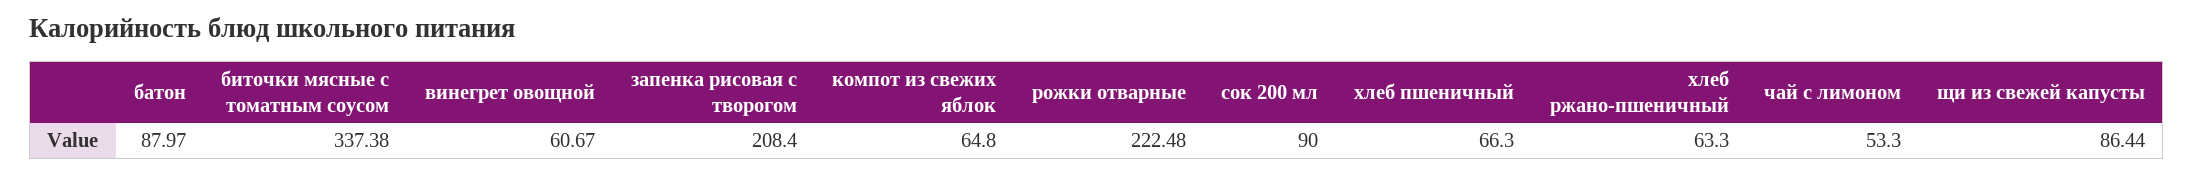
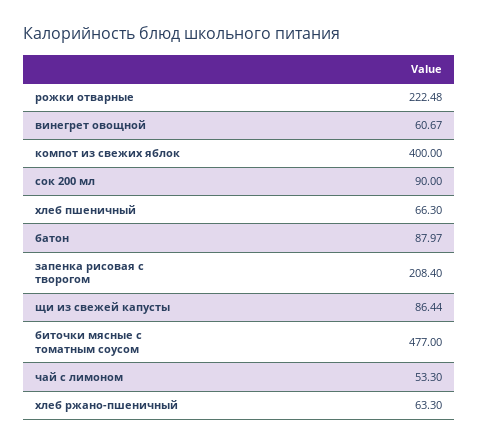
биточки мясные с томатным соусом: 337.38 -> 477
компот из свежих яблок: 64.8 -> 400

